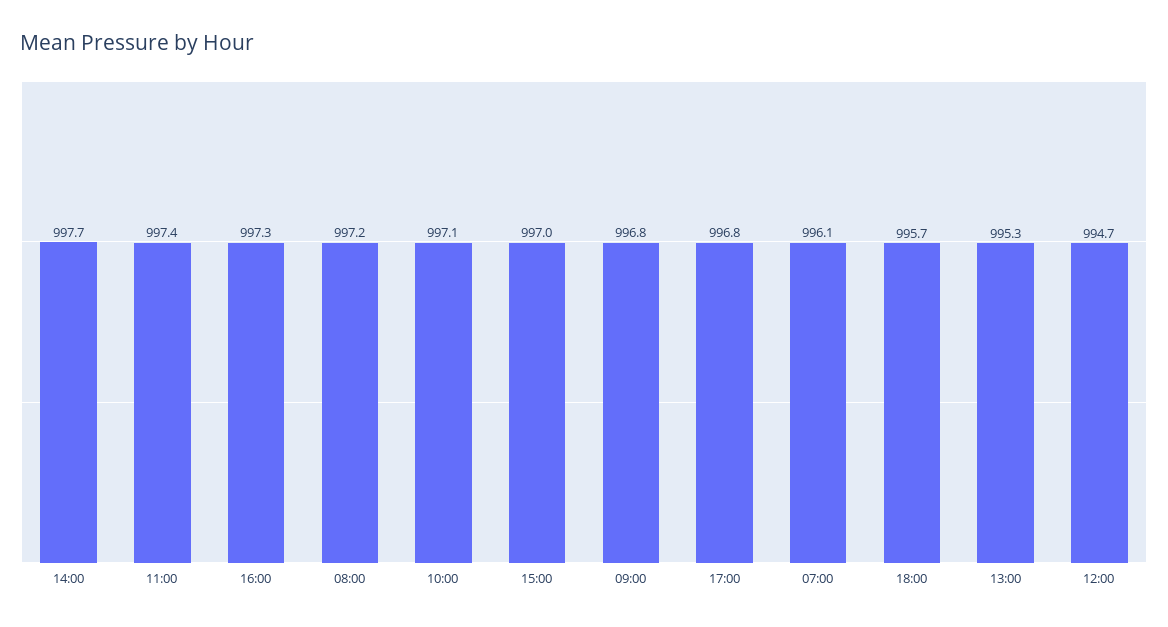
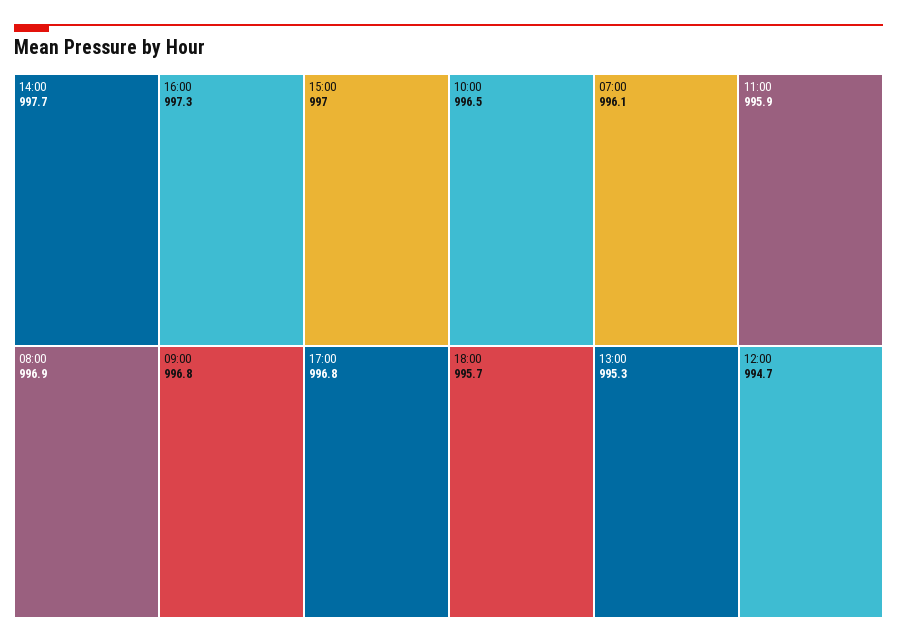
11:00: 997.4 -> 995.9
08:00: 997.2 -> 996.9
10:00: 997.1 -> 996.5

